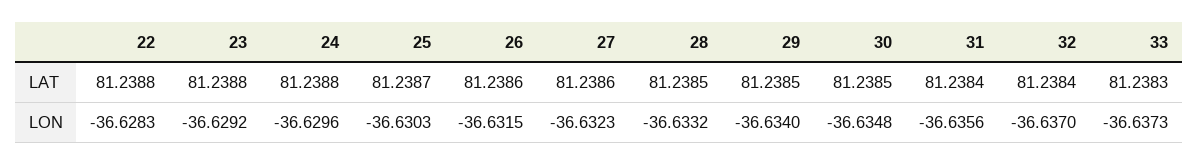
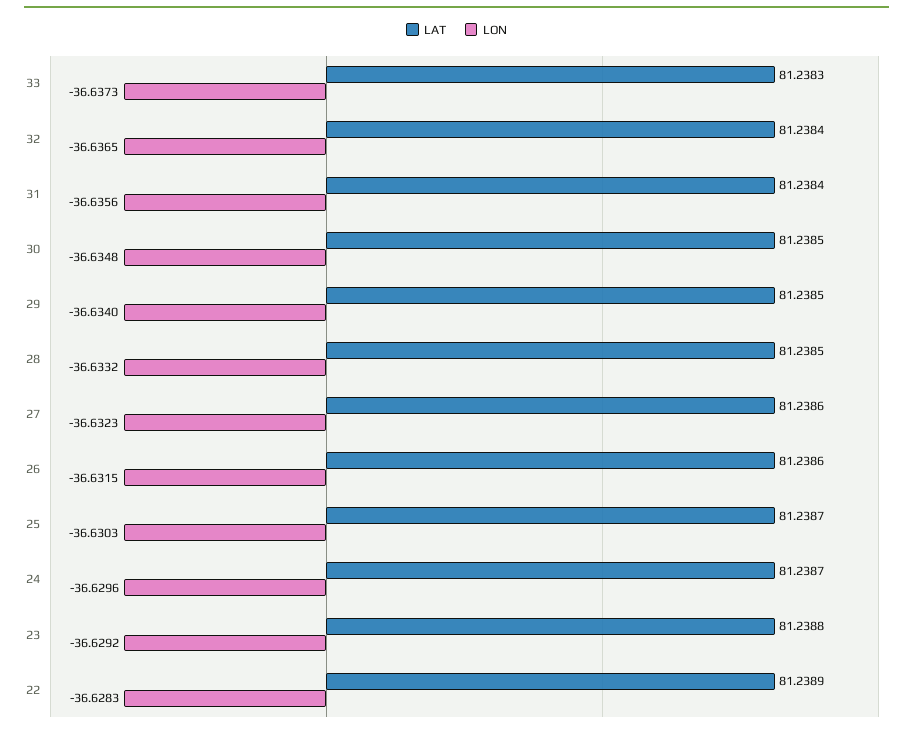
LAT, 22: 81.2388 -> 81.2389
LAT, 24: 81.2388 -> 81.2387
LON, 32: -36.637 -> -36.6365

